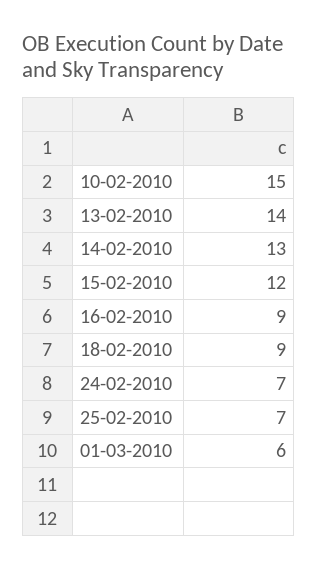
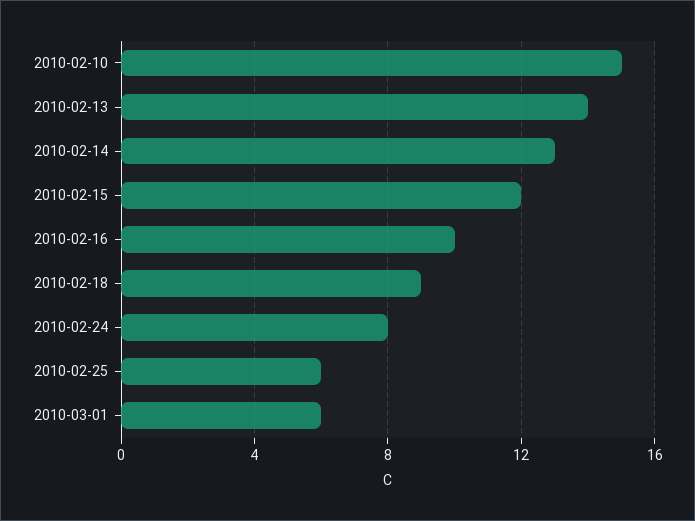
16-02-2010: 9 -> 10
24-02-2010: 7 -> 8
25-02-2010: 7 -> 6

